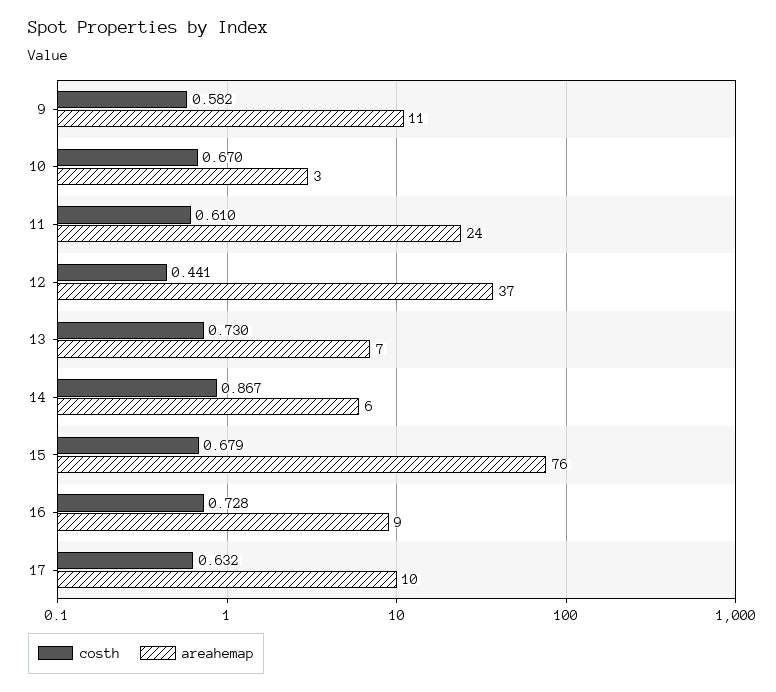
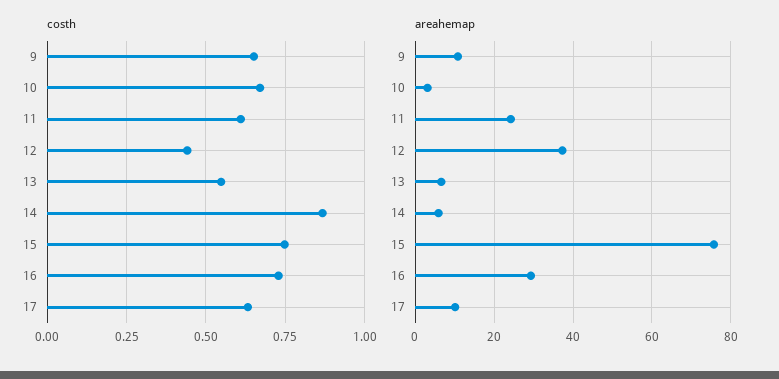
costh, 9: 0.582 -> 0.65
costh, 13: 0.73 -> 0.55
costh, 15: 0.679 -> 0.75
areahemap, 16: 9 -> 30

